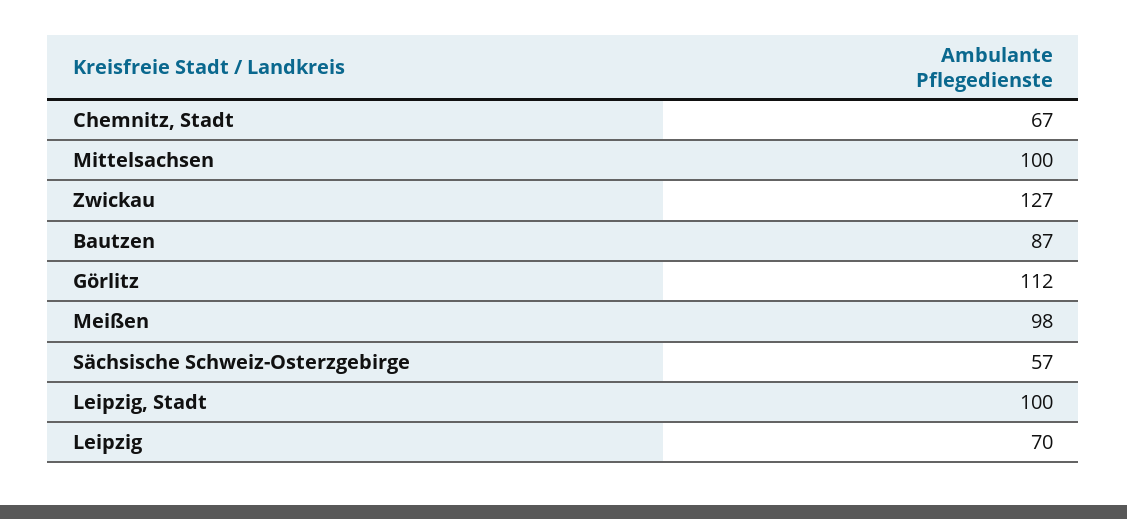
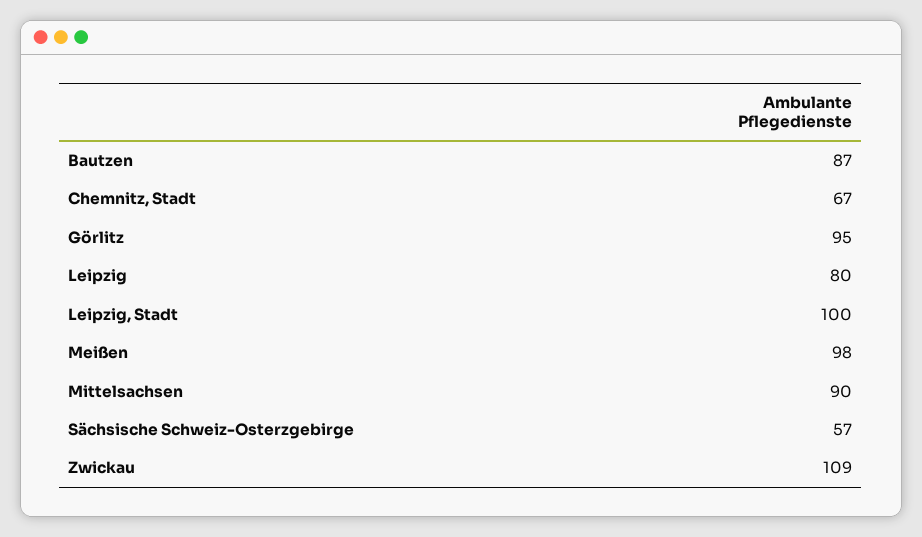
Mittelsachsen: 100 -> 90
Zwickau: 127 -> 109
Görlitz: 112 -> 95
Leipzig: 70 -> 80

